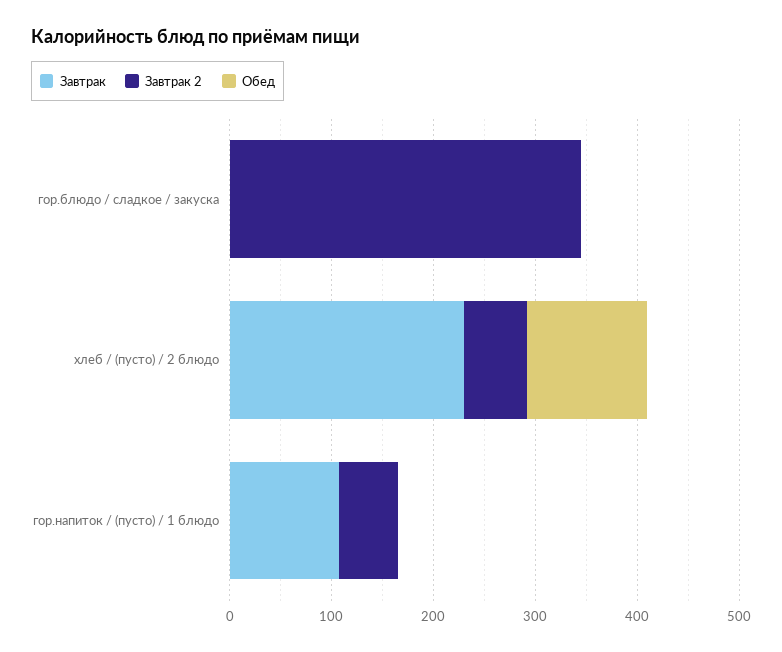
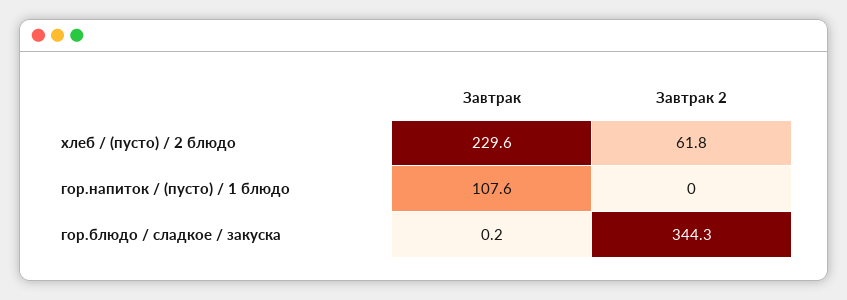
Обед, гор.блюдо / сладкое / закуска: 0 -> none
Обед, хлеб / (пусто) / 2 блюдо: 120 -> none
Завтрак 2, гор.напиток / (пусто) / 1 блюдо: 60 -> 0
Обед, гор.напиток / (пусто) / 1 блюдо: 0 -> none

